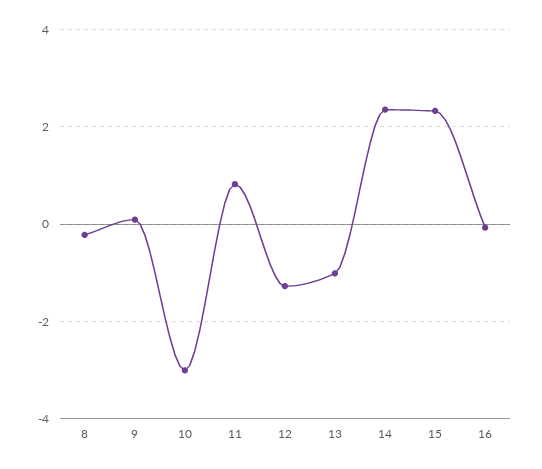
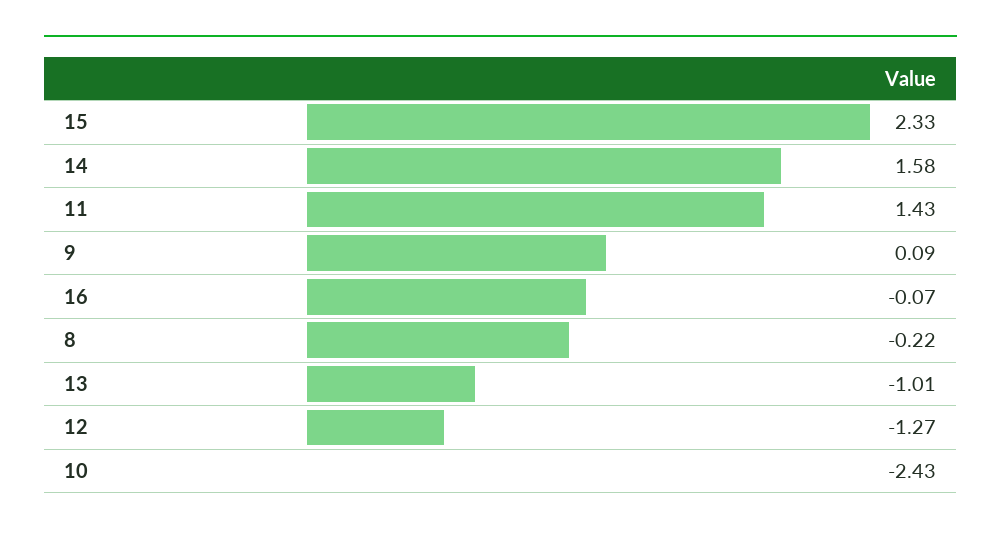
10: -3 -> -2.43
11: 0.8 -> 1.43
14: 2.4 -> 1.58

